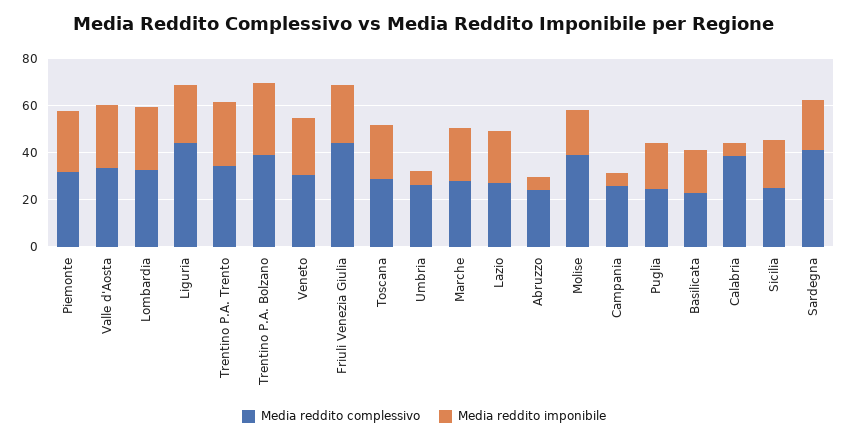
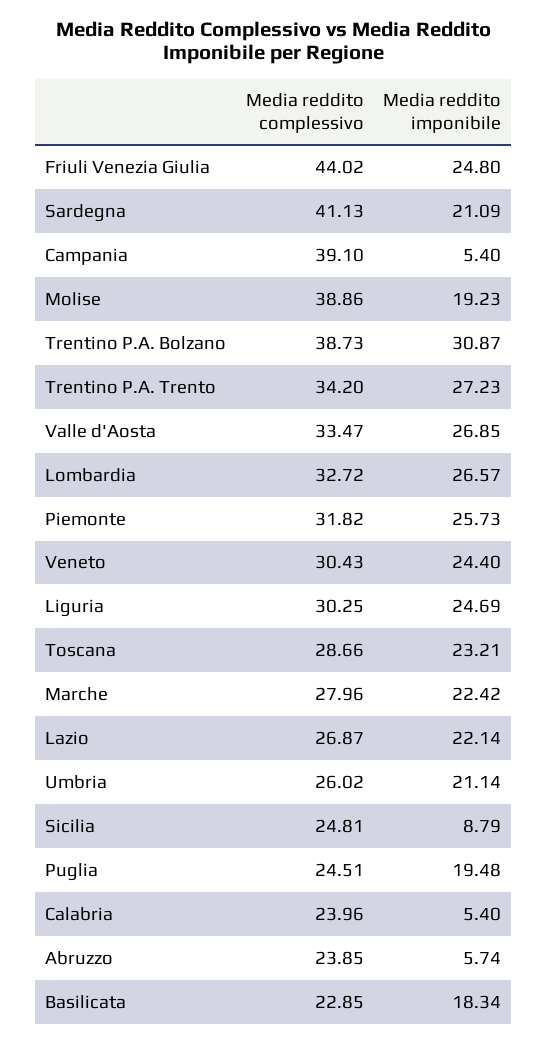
Media reddito complessivo, Liguria: 45 -> 30.25
Media reddito imponibile, Umbria: 5 -> 21.14
Media reddito complessivo, Campania: 25 -> 39.1
Media reddito complessivo, Calabria: 40 -> 23.96
Media reddito imponibile, Sicilia: 20 -> 8.79

